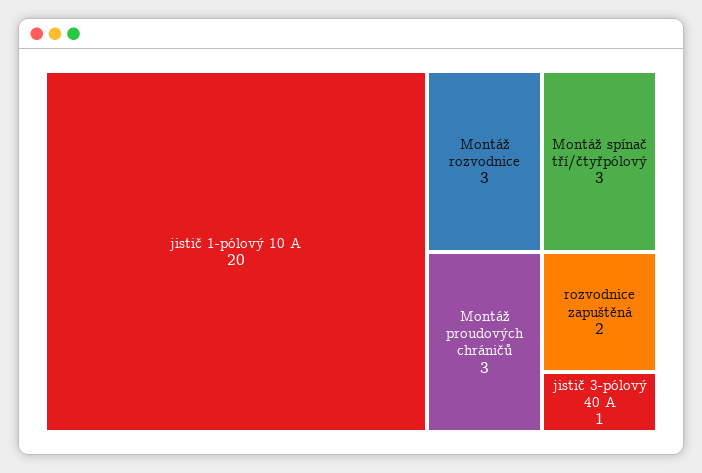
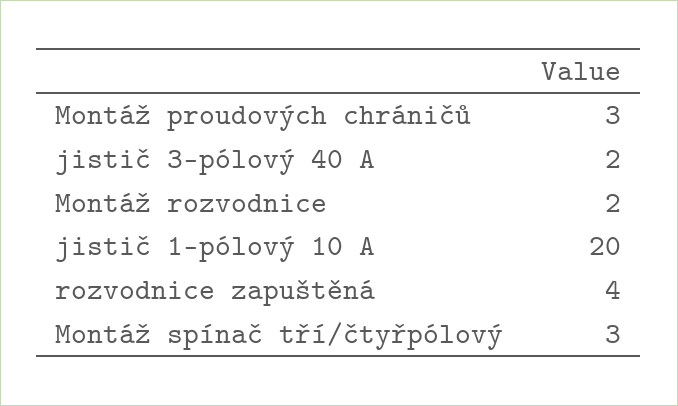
Montáž rozvodnice: 3 -> 2
rozvodnice zapuštěná: 2 -> 4
jistič 3-pólový 40 A: 1 -> 2

